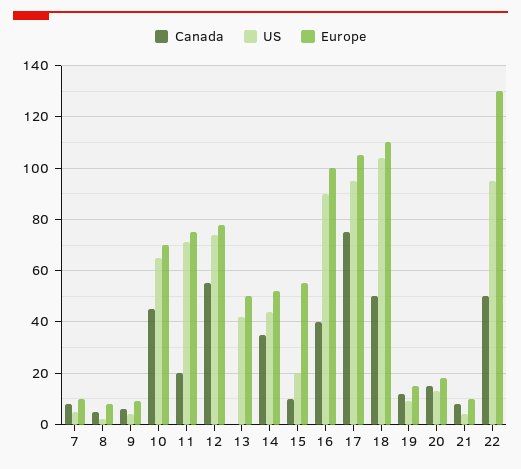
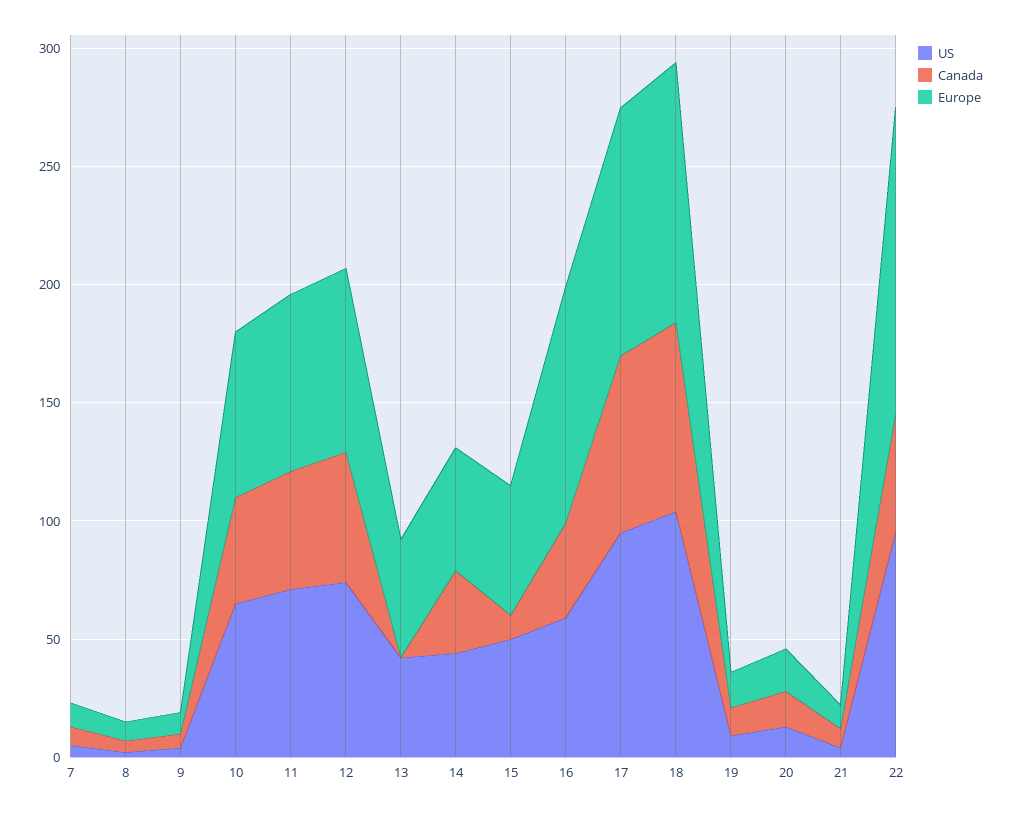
Canada, 11: 20 -> 50
US, 15: 20 -> 50
US, 16: 90 -> 60
Canada, 18: 50 -> 80

